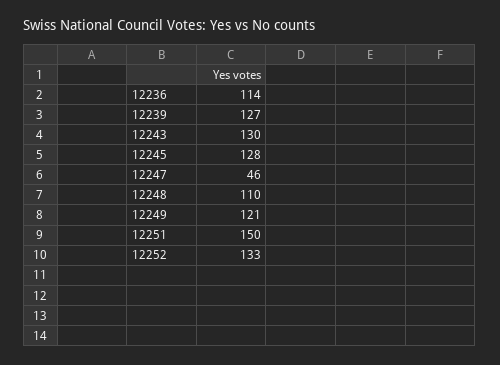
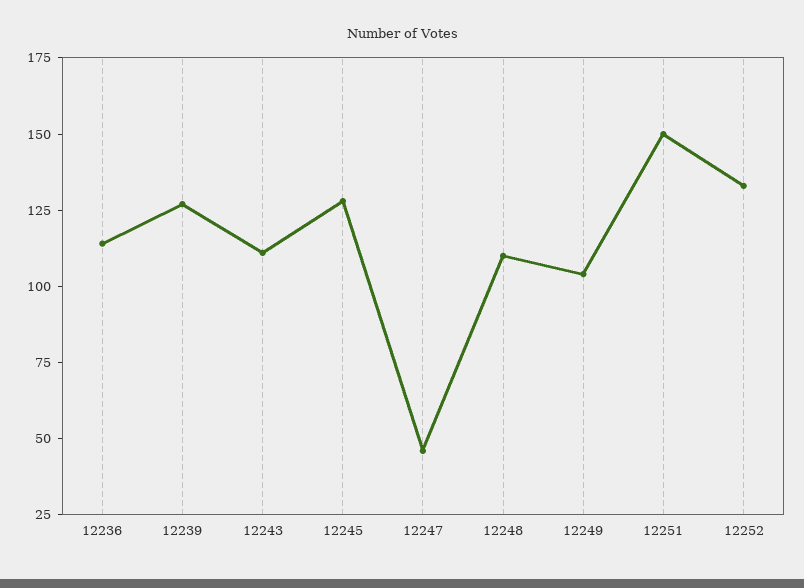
12243: 130 -> 110
12249: 121 -> 105

